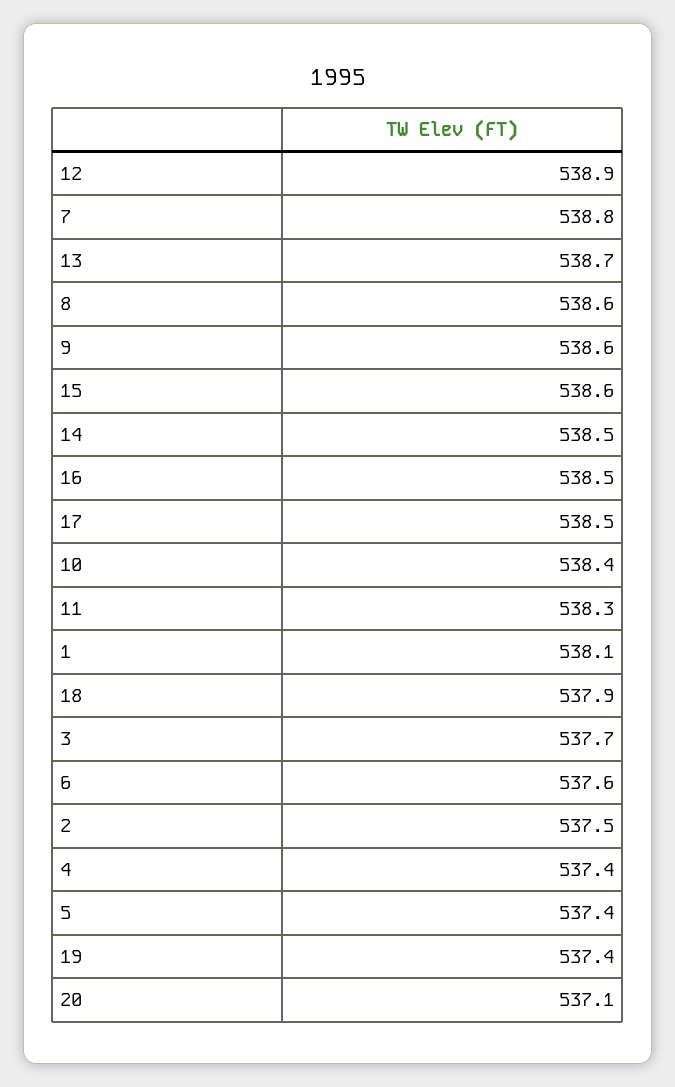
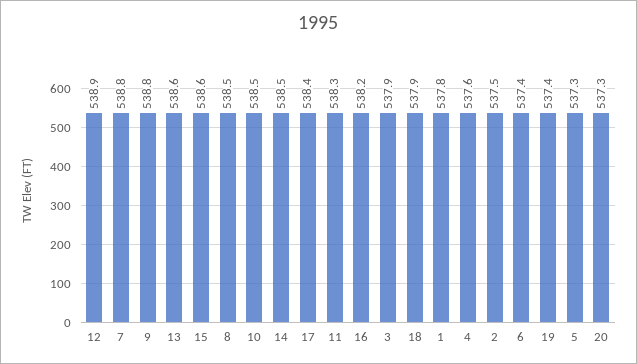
13: 538.7 -> 538.6
8: 538.6 -> 538.5
9: 538.6 -> 538.8
16: 538.5 -> 538.2
17: 538.5 -> 538.4
10: 538.4 -> 538.5
1: 538.1 -> 537.8
3: 537.7 -> 537.9
6: 537.6 -> 537.4
4: 537.4 -> 537.6
5: 537.4 -> 537.3
20: 537.1 -> 537.3

